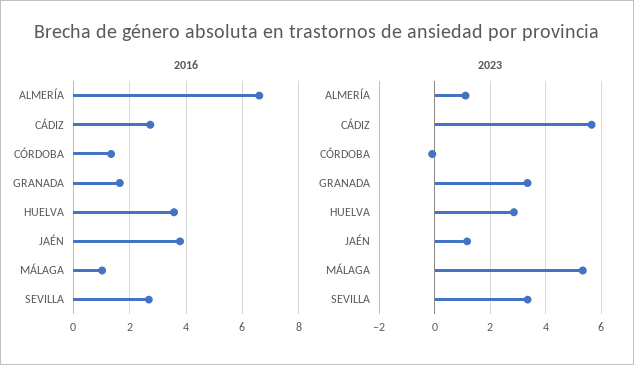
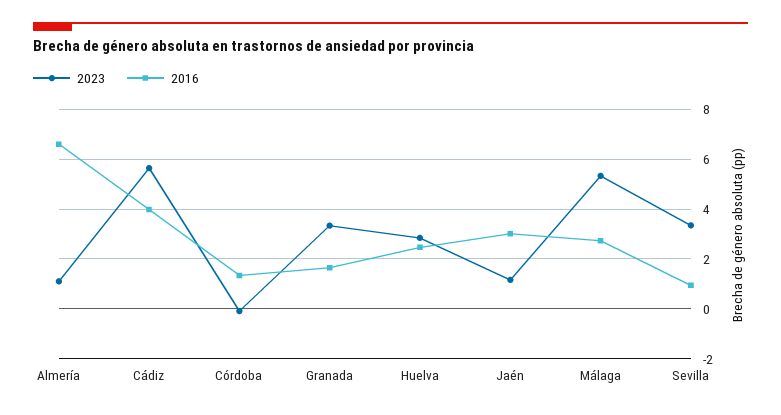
2016, CÁDIZ: 2.75 -> 4
2016, HUELVA: 3.5 -> 2.5
2016, JAÉN: 3.75 -> 3
2016, MÁLAGA: 1 -> 2.75
2016, SEVILLA: 2.75 -> 1

